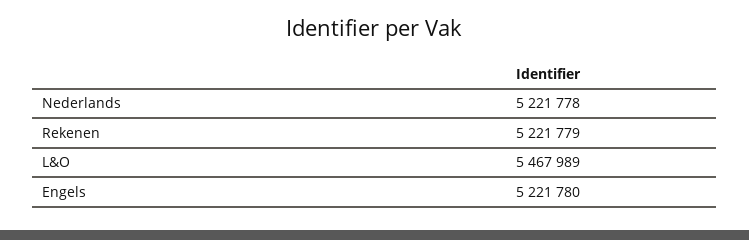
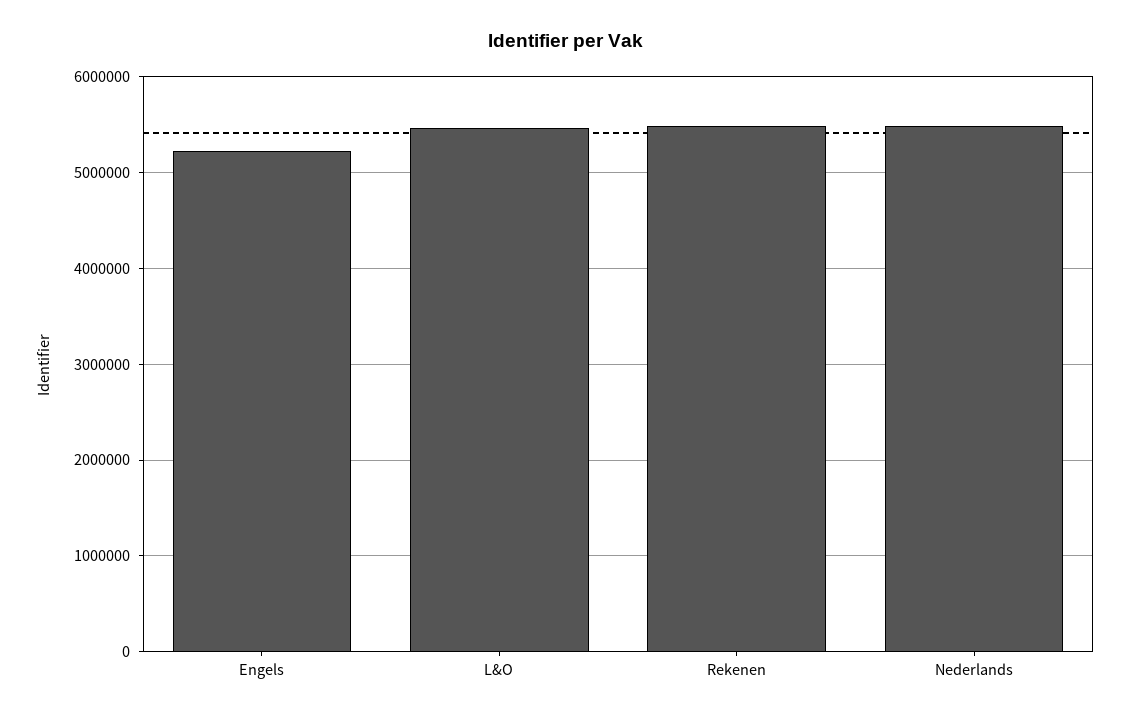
Nederlands: 5221778 -> 5500000
Rekenen: 5221779 -> 5500000

